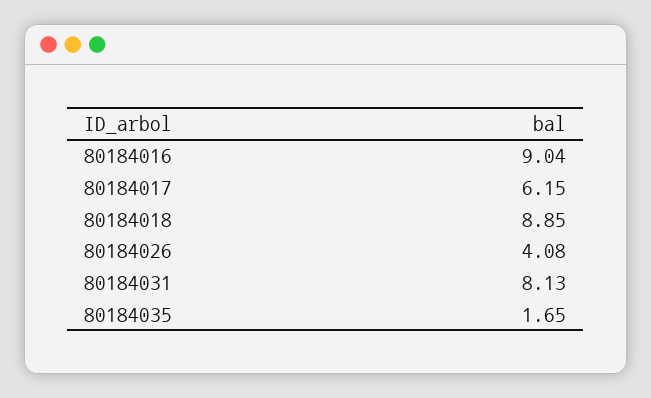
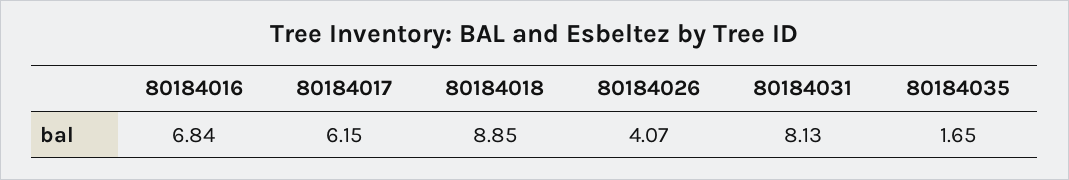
80184016: 9.04 -> 6.84
80184026: 4.08 -> 4.07

